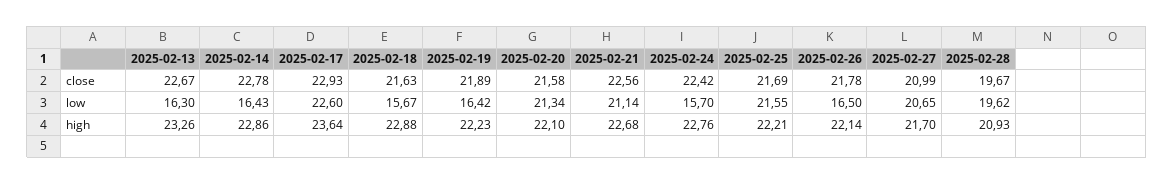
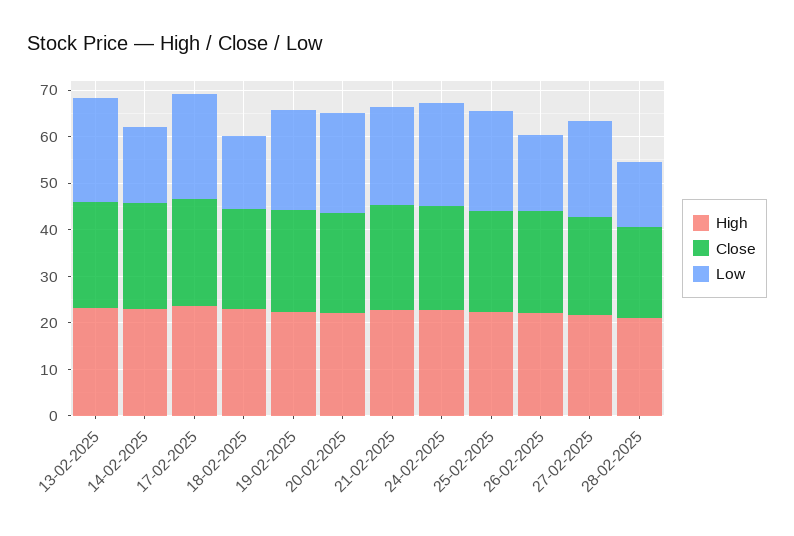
low, 2025-02-13: 16.3 -> 22
low, 2025-02-19: 16.42 -> 22
low, 2025-02-24: 15.7 -> 22
low, 2025-02-28: 19.62 -> 14

